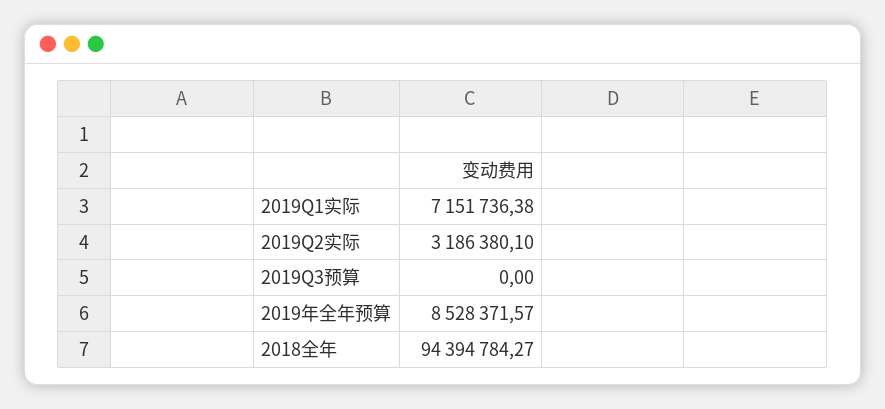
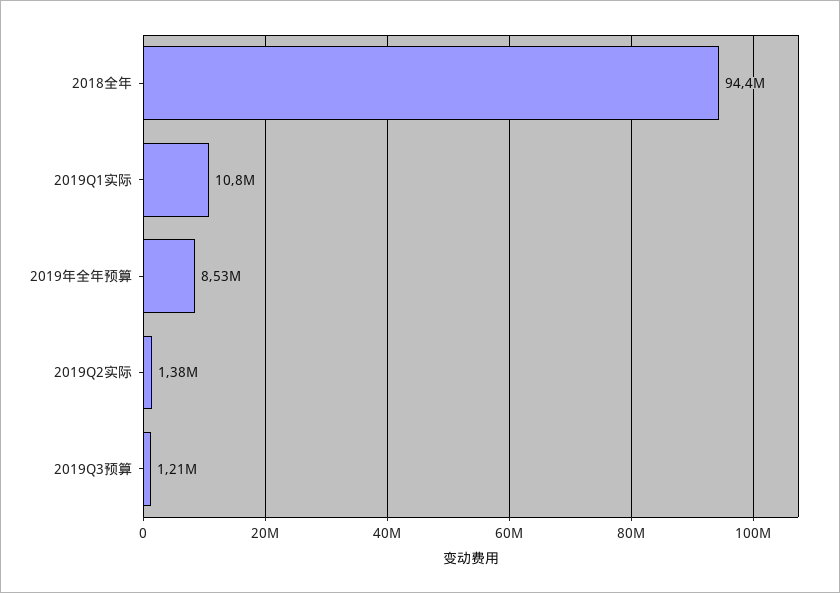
2019Q1实际: 7151736.38 -> 10800000
2019Q2实际: 3186380.1 -> 1380000
2019Q3预算: 0 -> 1210000

